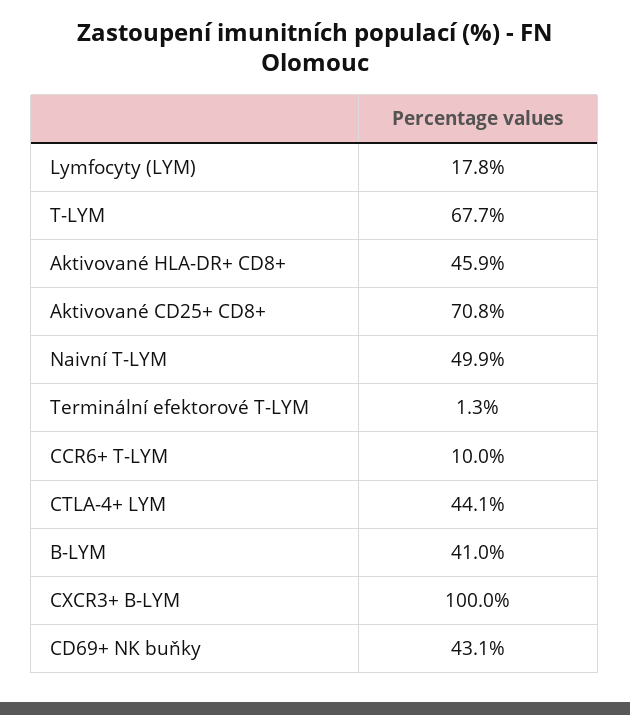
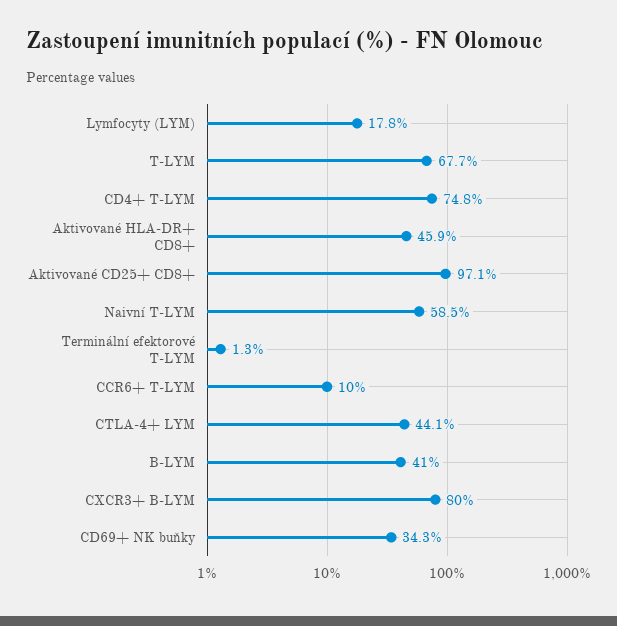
Aktivované CD25+ CD8+: 70.8 -> 97.1
Naivní T-LYM: 49.9 -> 58.5
CXCR3+ B-LYM: 100 -> 80
CD69+ NK buňky: 43.1 -> 34.3
CD4+ T-LYM: none -> 74.8

